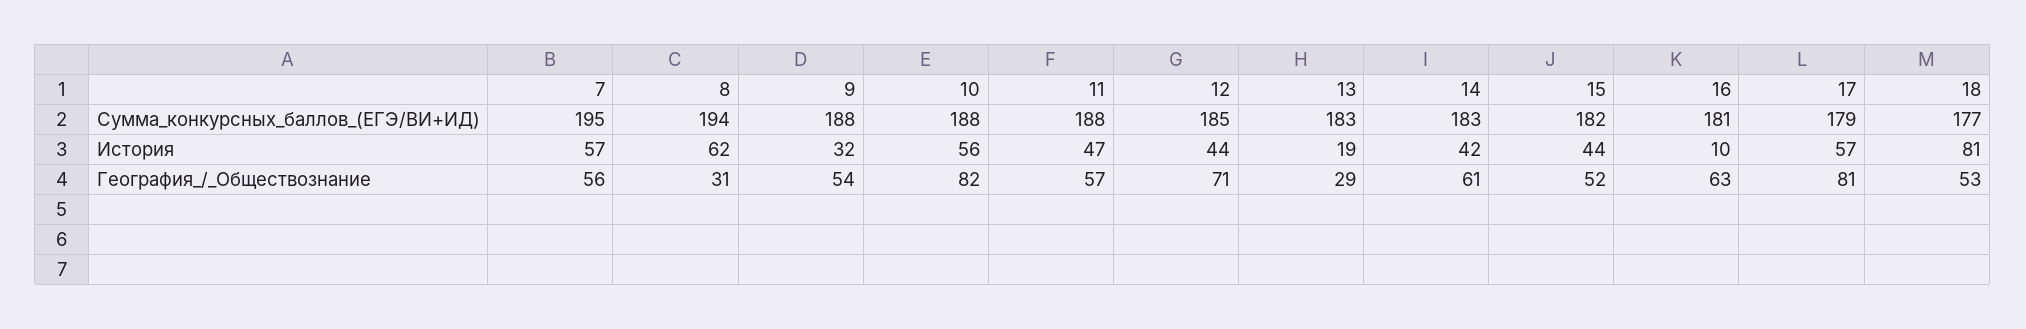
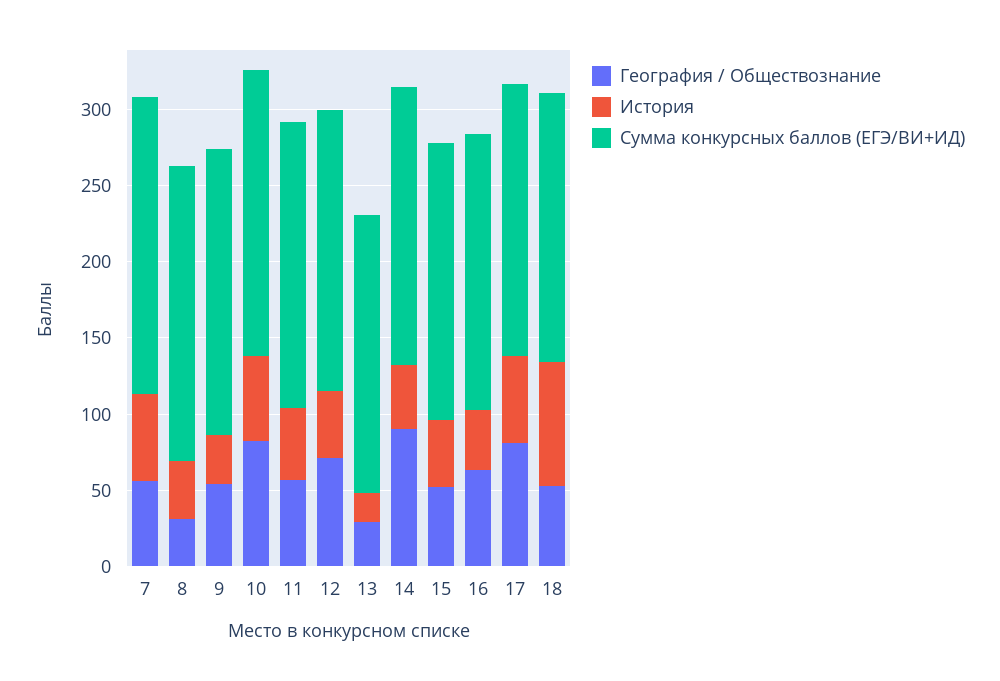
История, 8: 62 -> 40
История, 16: 10 -> 40
География_/_Обществознание, 14: 61 -> 90

